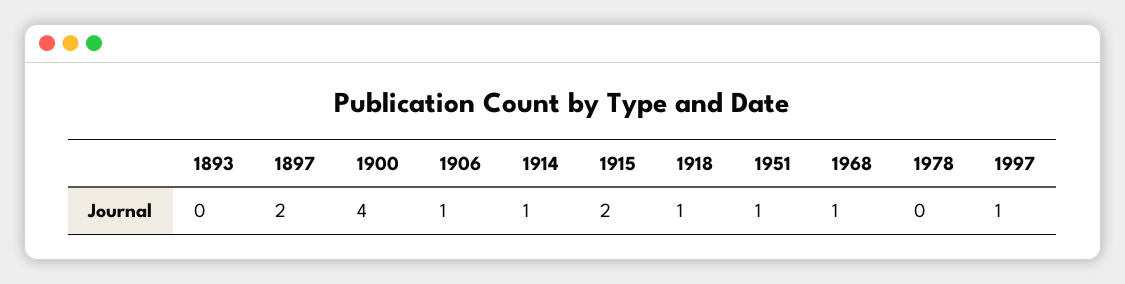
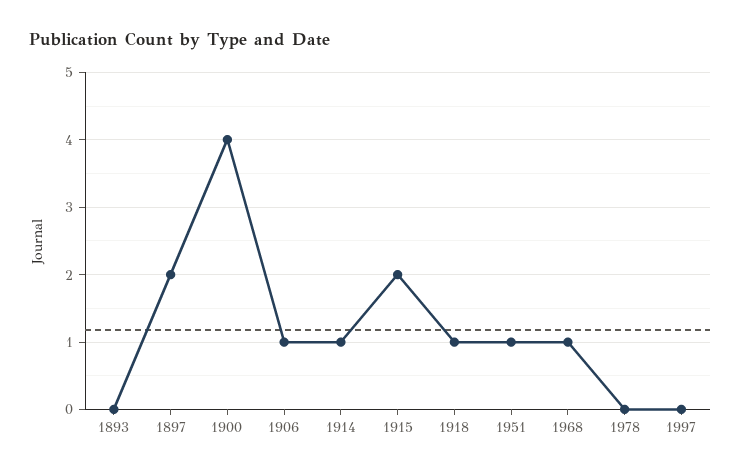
1997: 1 -> 0

